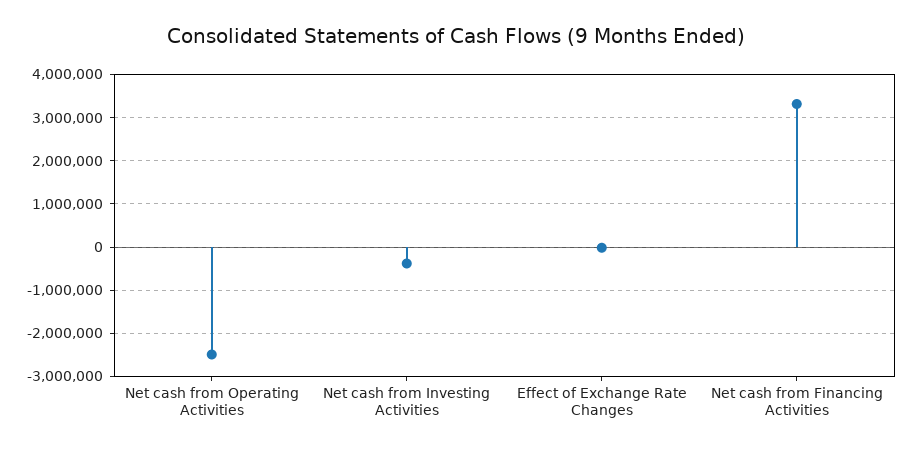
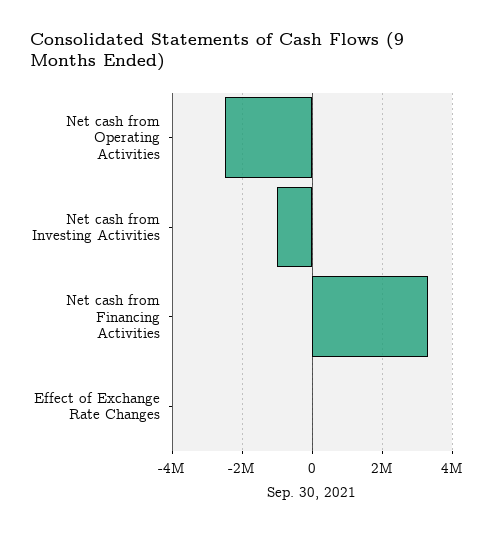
Net cash from Investing Activities: -400000 -> -1000000

